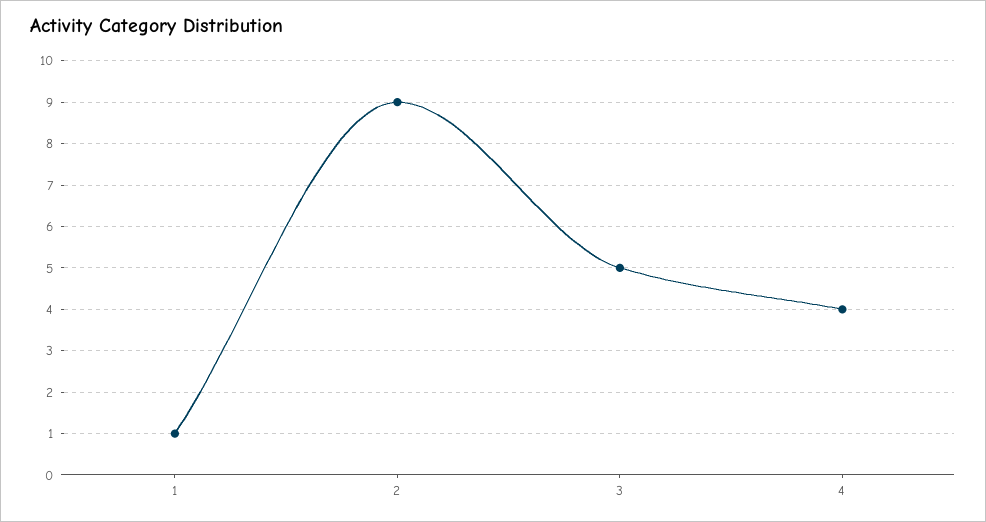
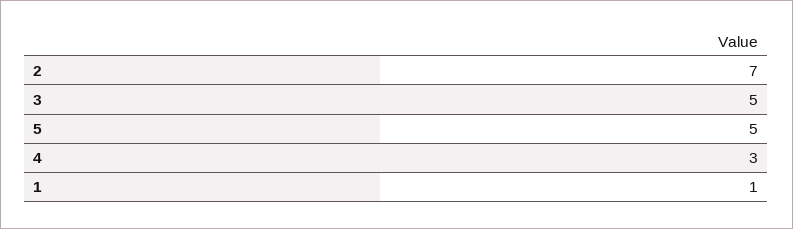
2: 9 -> 7
4: 4 -> 3
5: none -> 5

